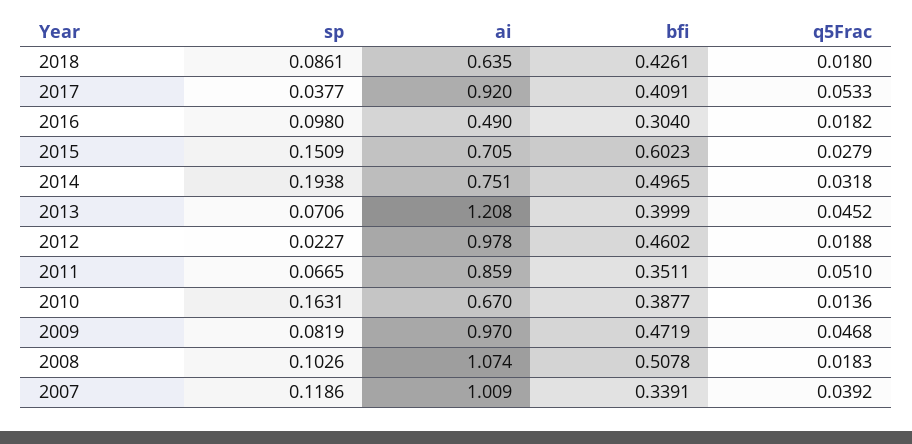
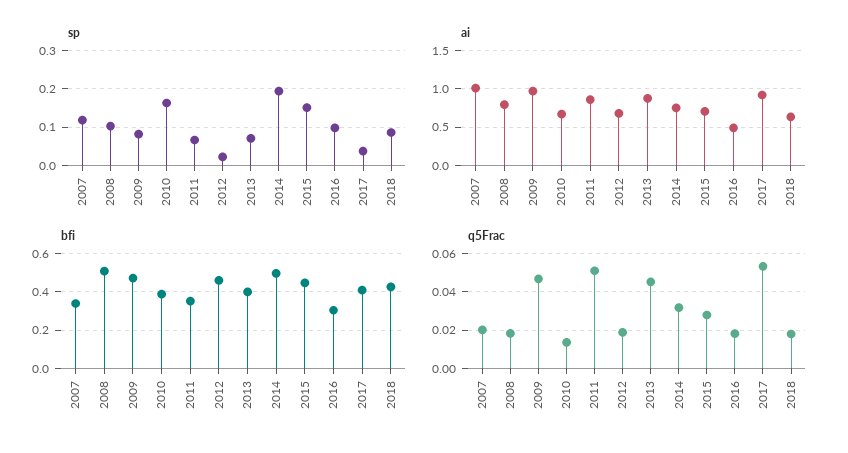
bfi, 2015: 0.6023 -> 0.45
ai, 2013: 1.208 -> 0.9
ai, 2012: 0.978 -> 0.7
ai, 2008: 1.074 -> 0.8
q5Frac, 2007: 0.0392 -> 0.02

